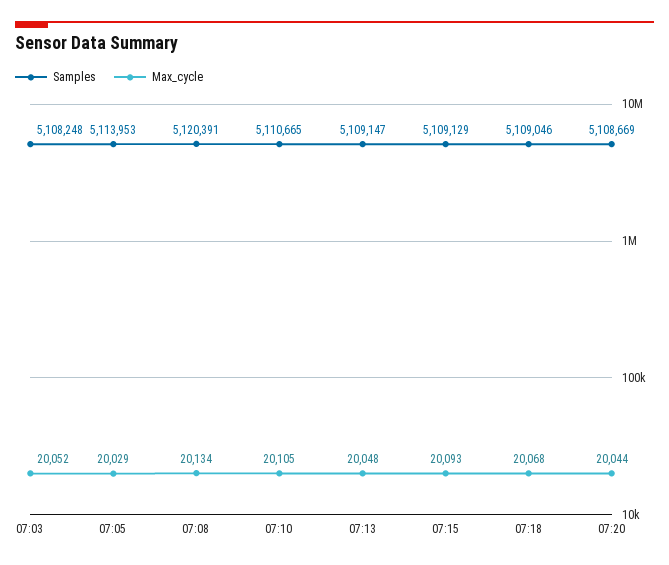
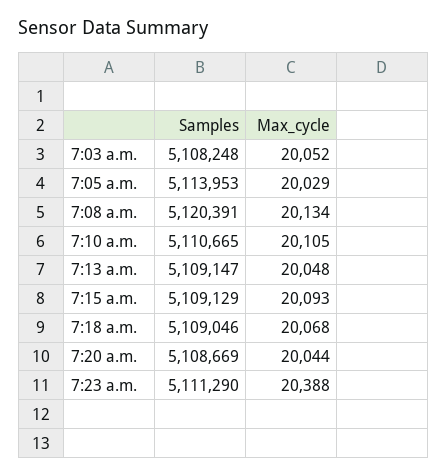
Samples, 7:23 a.m.: none -> 5111290
Max_cycle, 7:23 a.m.: none -> 20388

